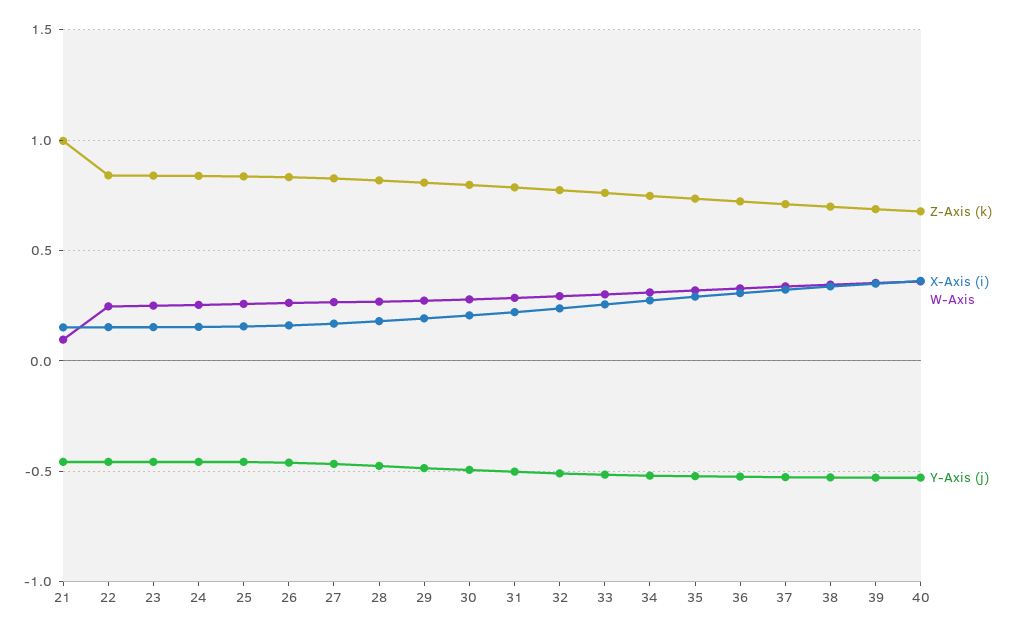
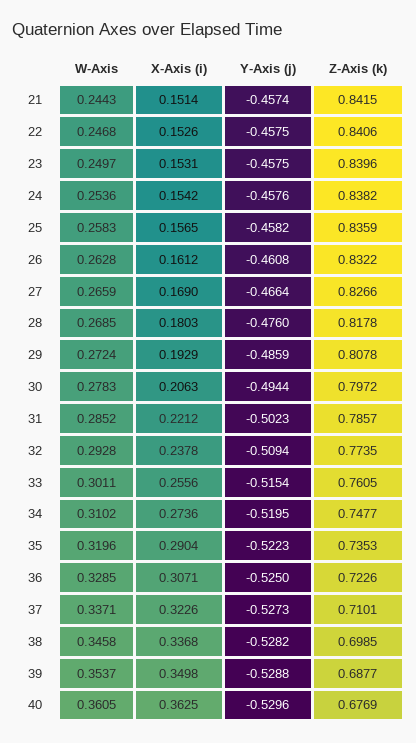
Z-Axis (k), 21: 1 -> 0.8415
W-Axis, 21: 0.1 -> 0.2443

